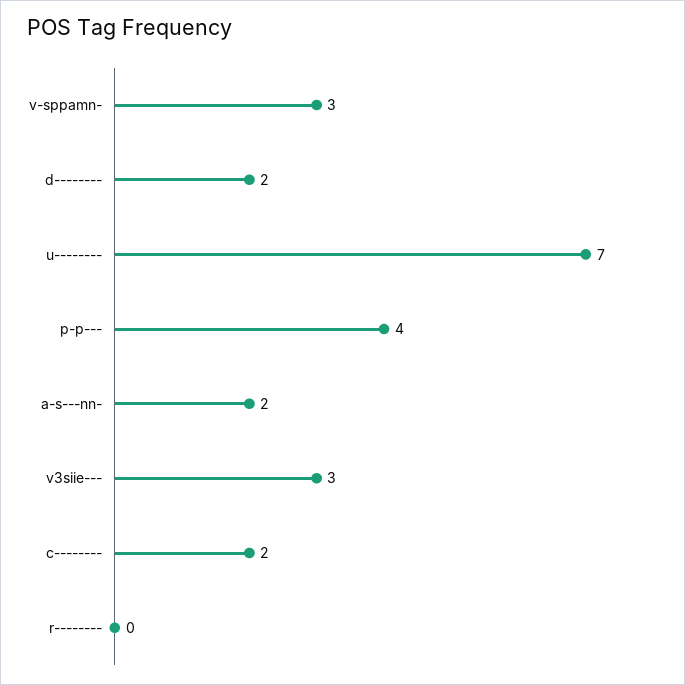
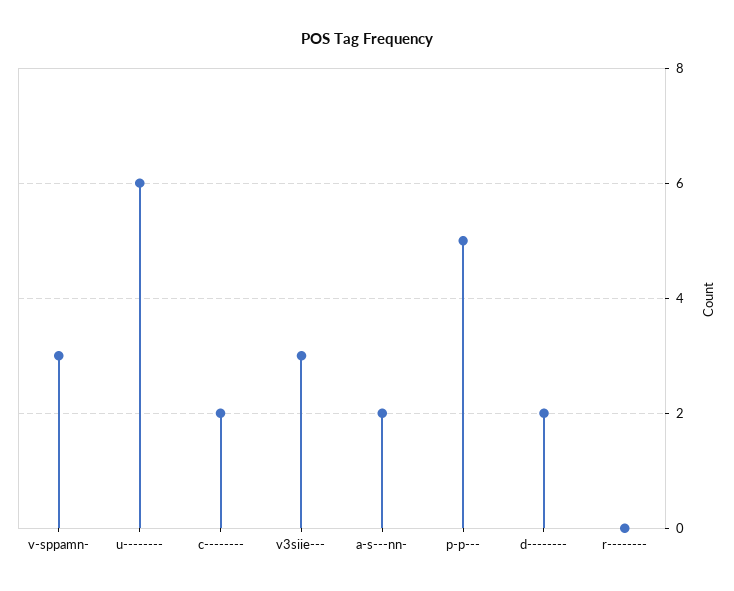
u--------: 7 -> 6
p-p---: 4 -> 5

